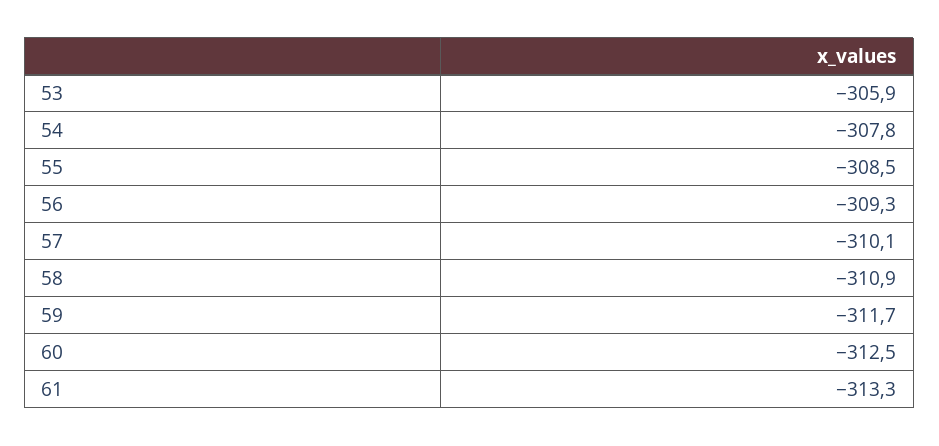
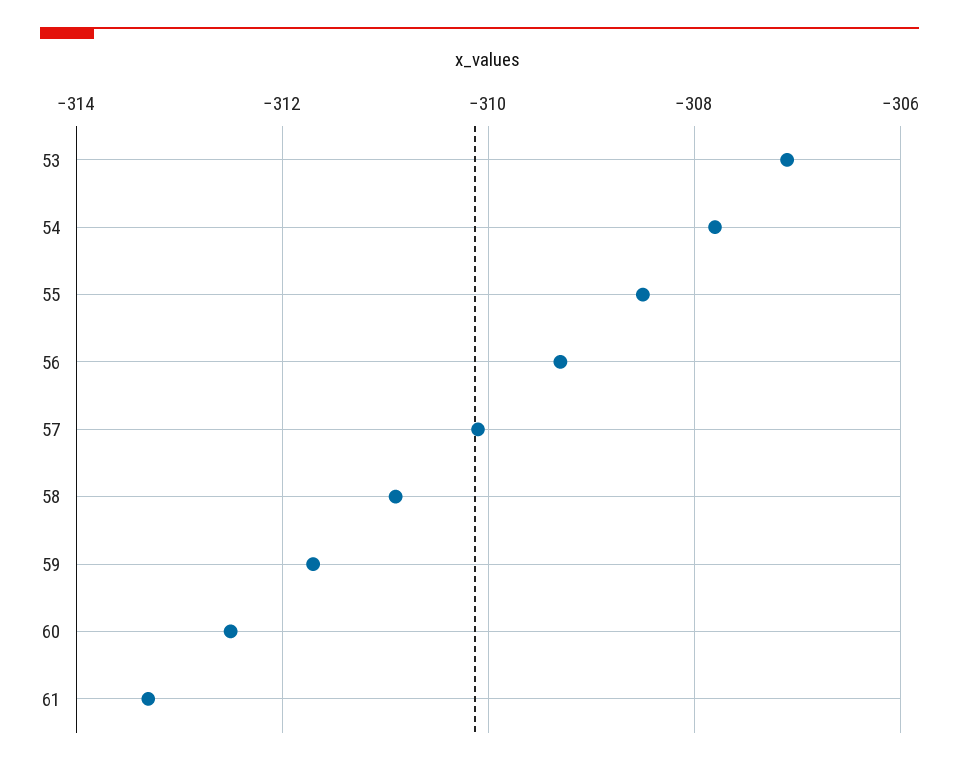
53: -305.9 -> -307

